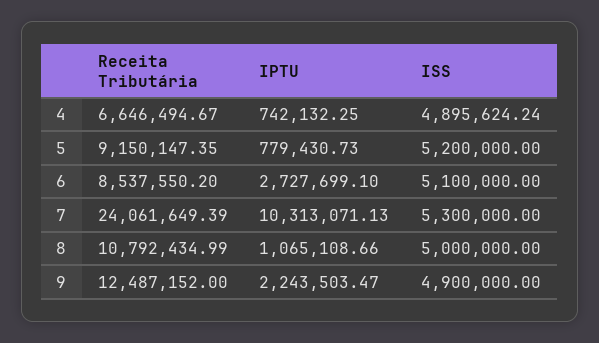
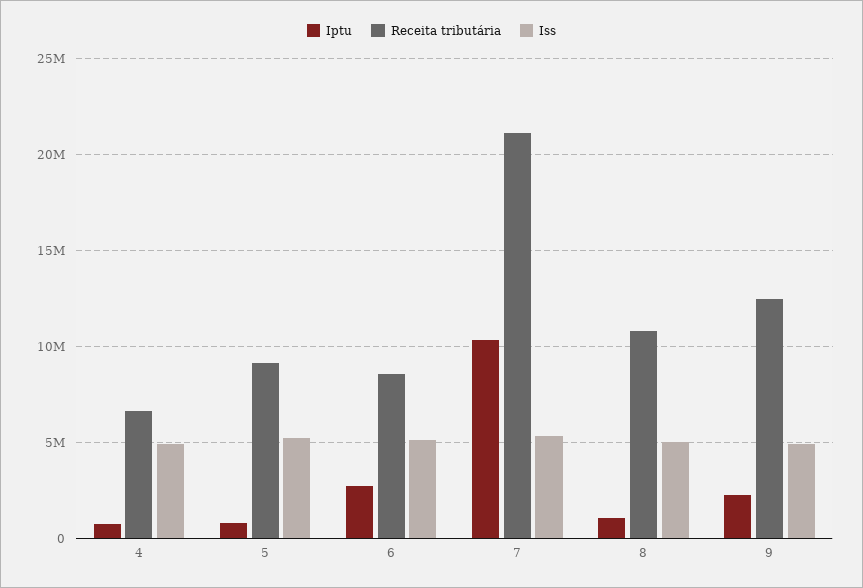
Receita Tributária, 7: 24061649.39 -> 21000000

